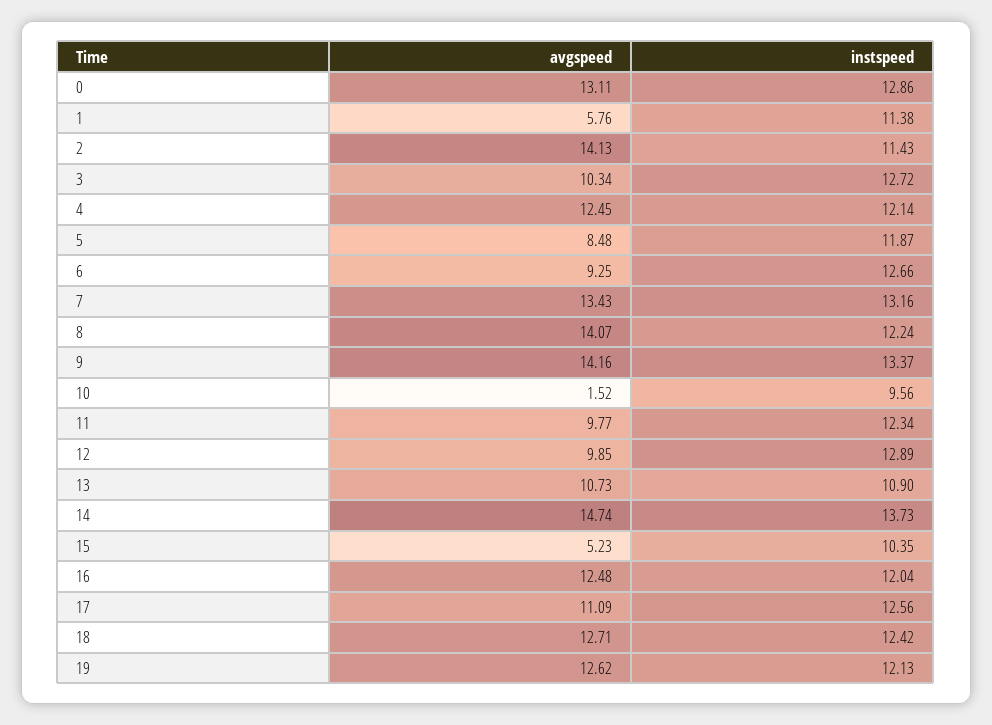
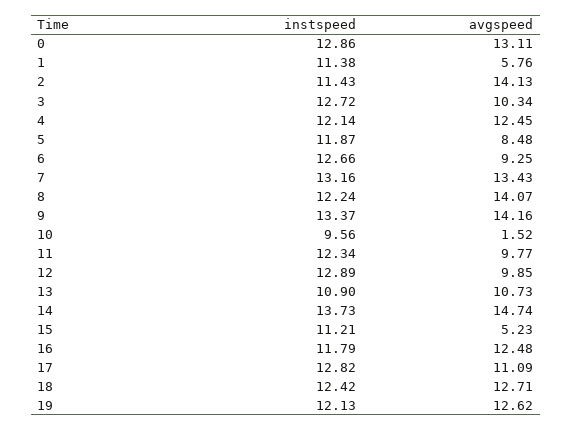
instspeed, 15: 10.35 -> 11.21
instspeed, 16: 12.04 -> 11.79
instspeed, 17: 12.56 -> 12.82

